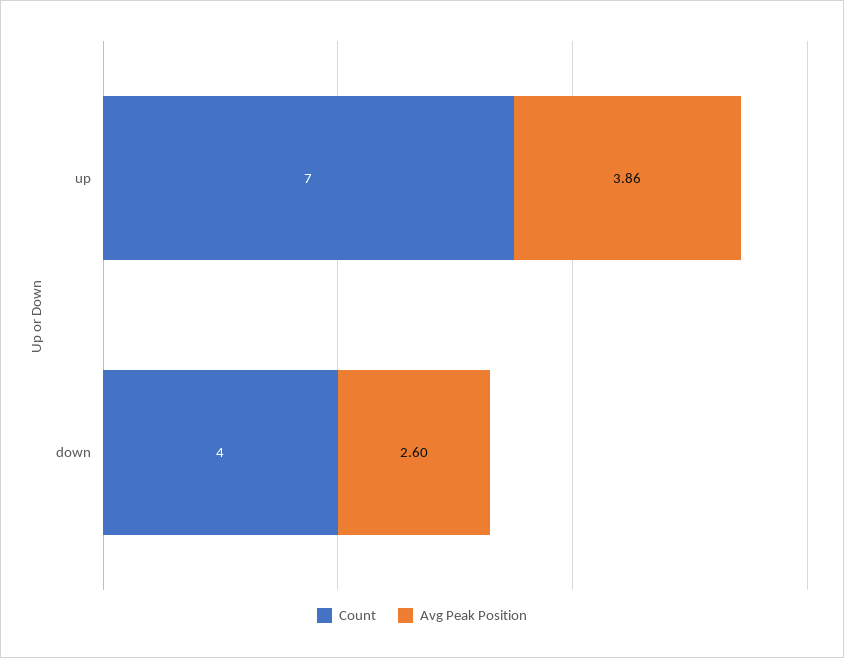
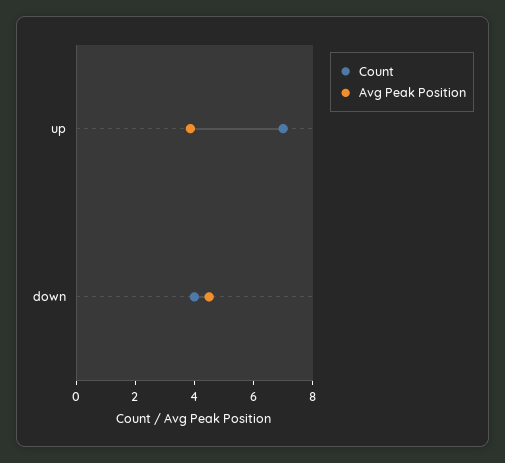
Avg Peak Position, down: 2.6 -> 4.5

